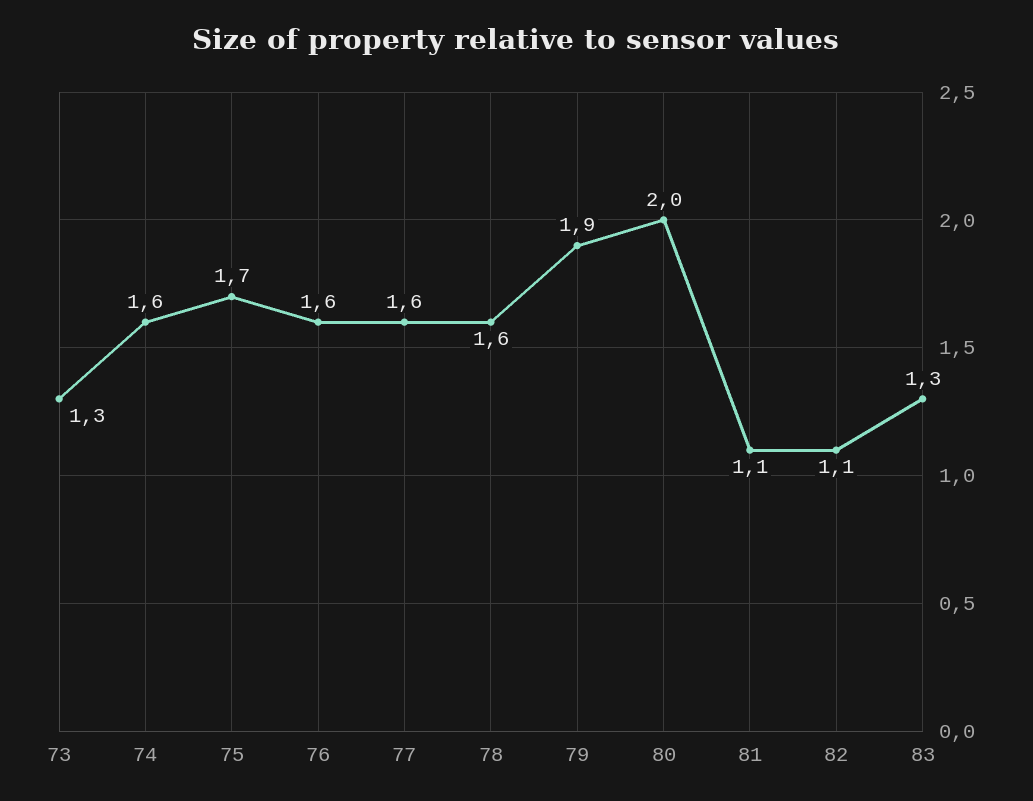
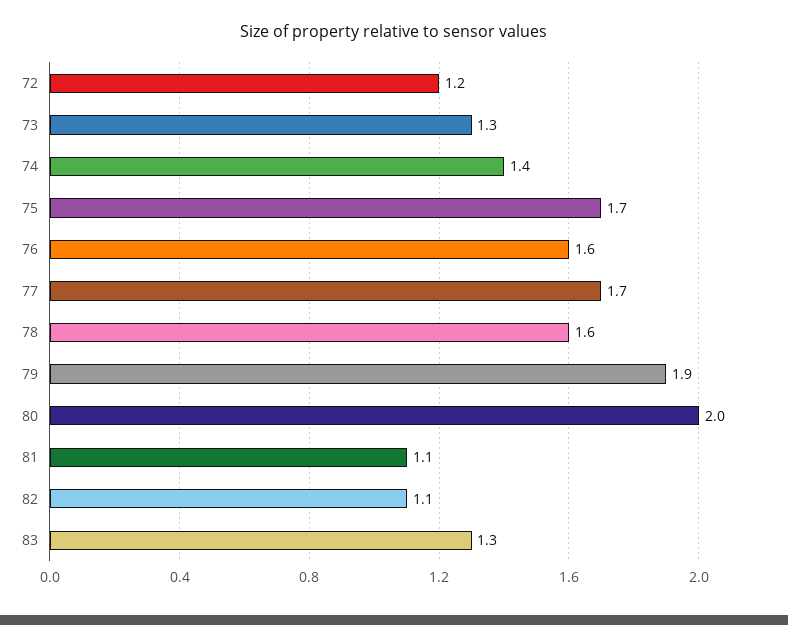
74: 1.6 -> 1.4
77: 1.6 -> 1.7
72: none -> 1.2

